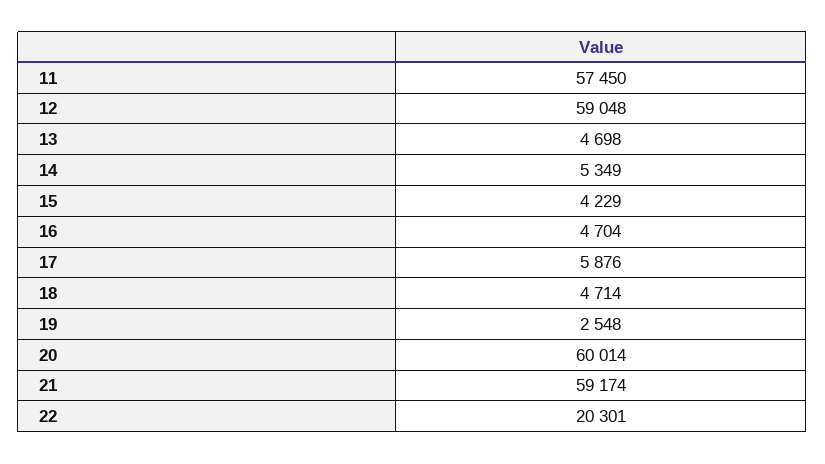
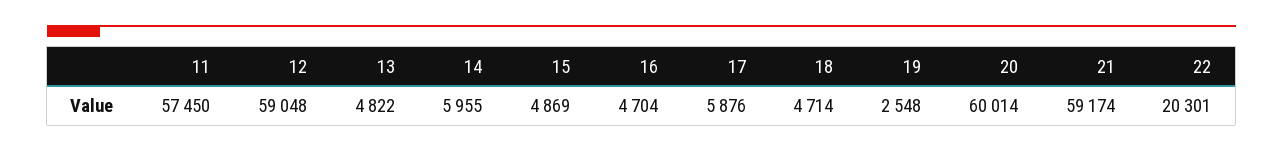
13: 4698 -> 4822
14: 5349 -> 5955
15: 4229 -> 4869

